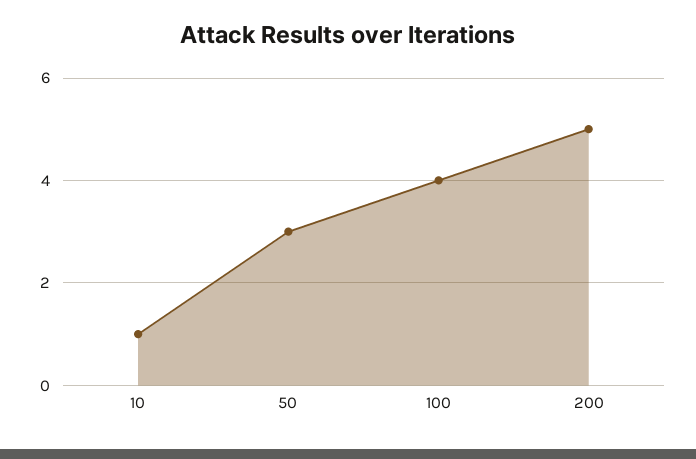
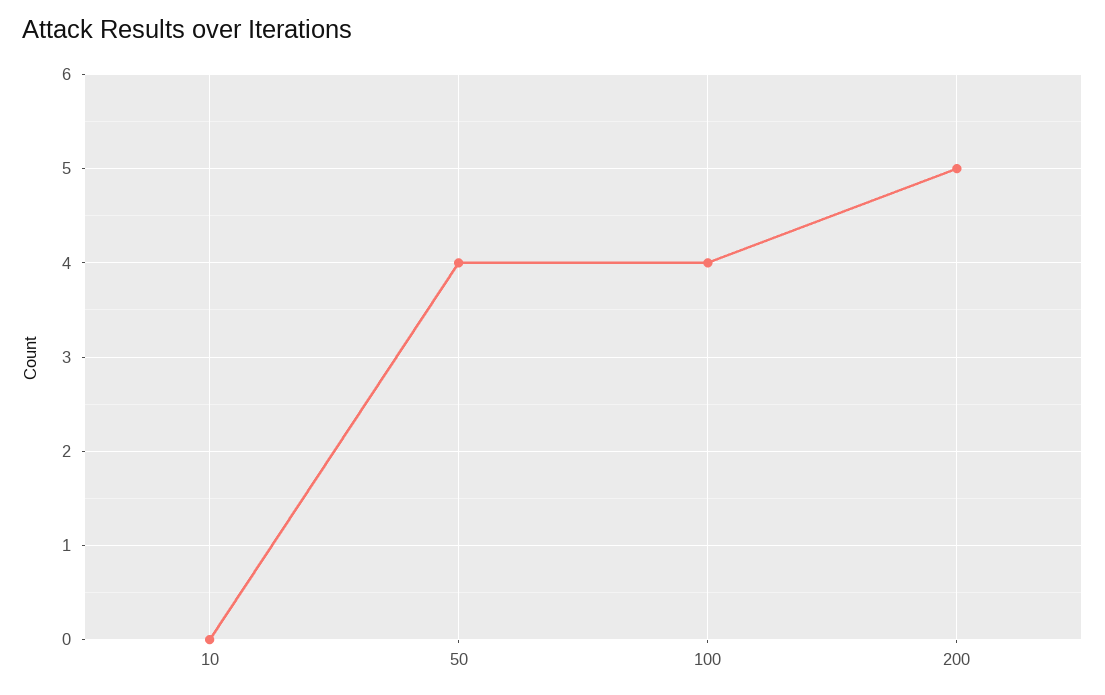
10: 1 -> 0
50: 3 -> 4

